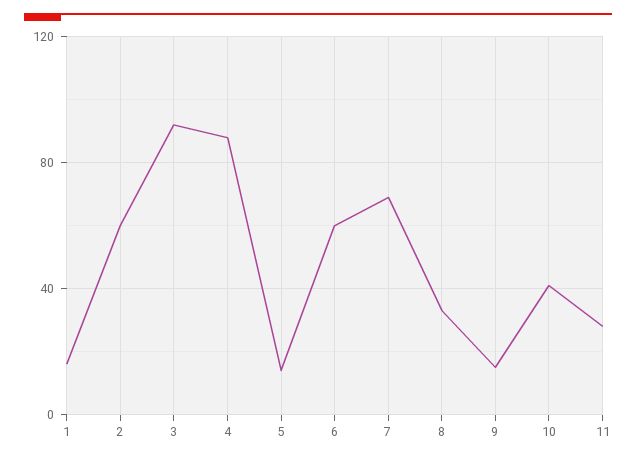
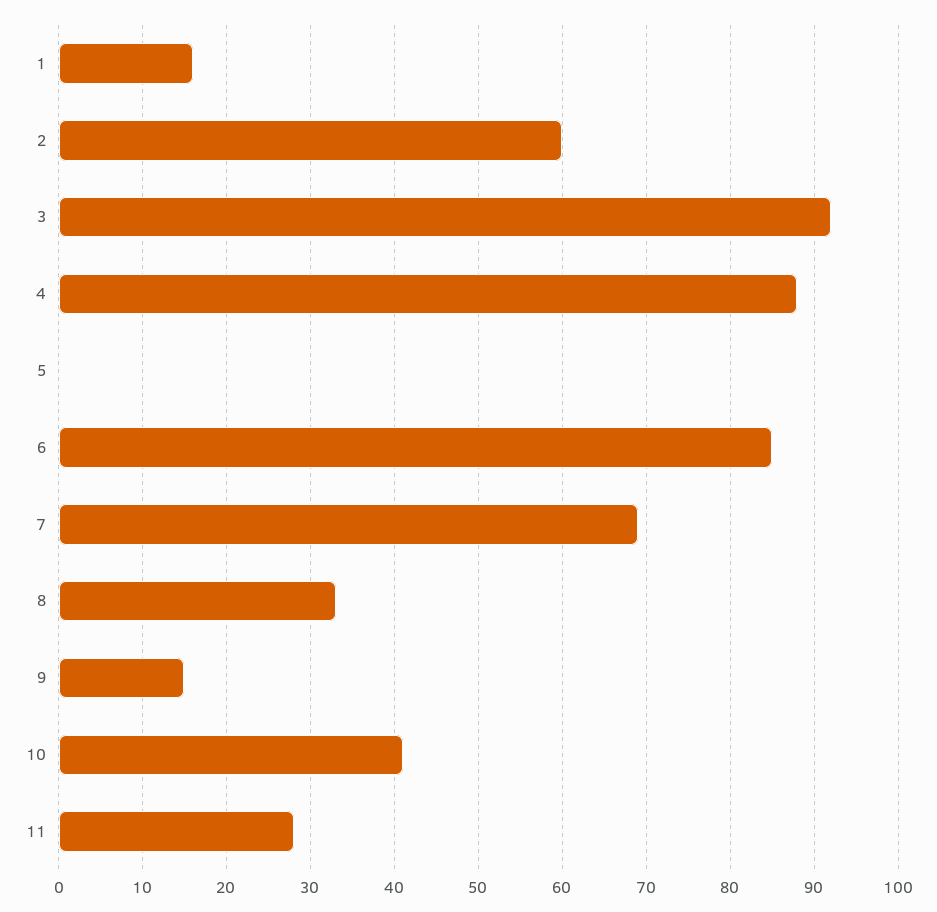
5: 15 -> 0
6: 60 -> 85

